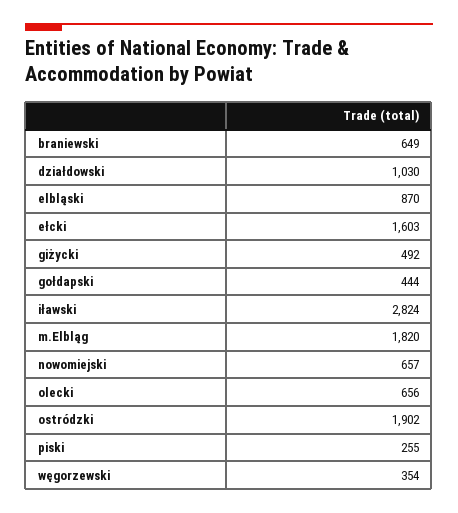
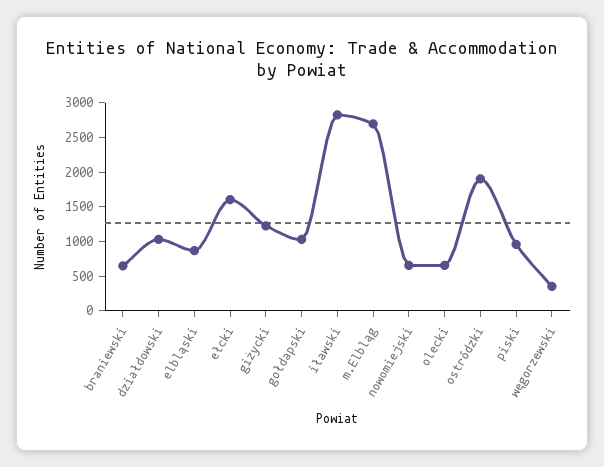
giżycki: 492 -> 1250
gołdapski: 444 -> 1000
m.Elbląg: 1820 -> 2750
piski: 255 -> 1000

